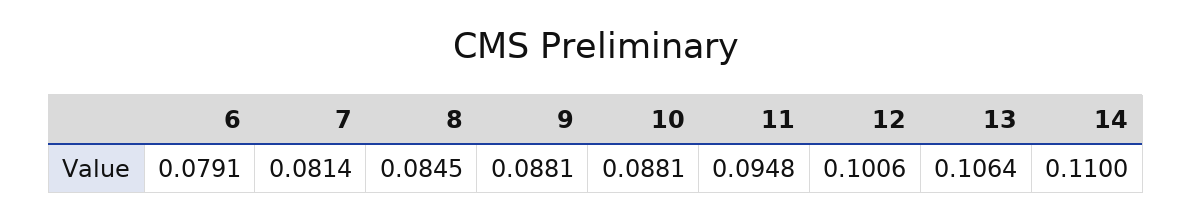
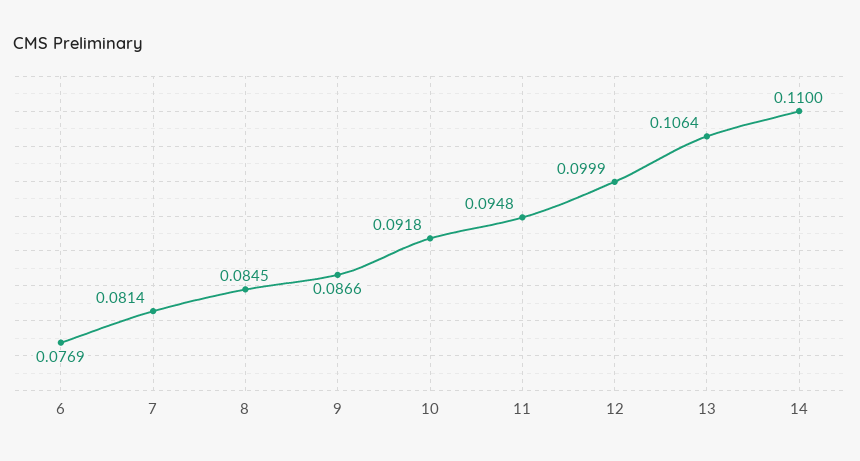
6: 0.0791 -> 0.0769
9: 0.0881 -> 0.0866
10: 0.0881 -> 0.0918
12: 0.1006 -> 0.0999

